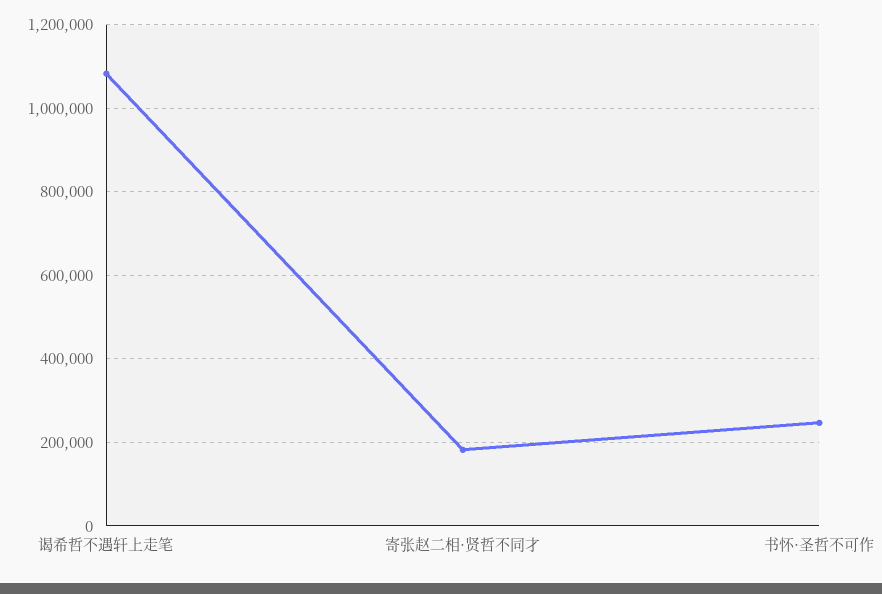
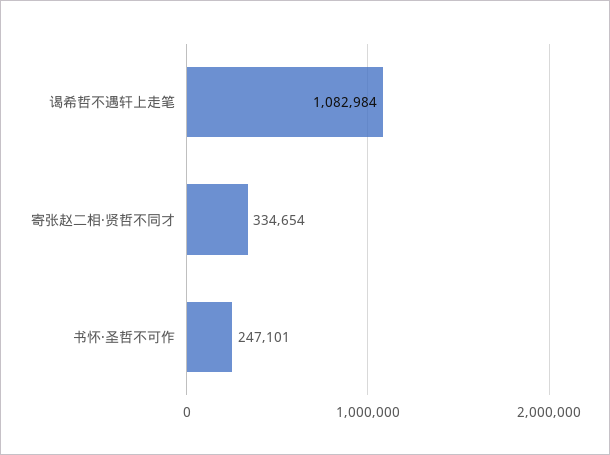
寄张赵二相·贤哲不同才: 180000 -> 334654

